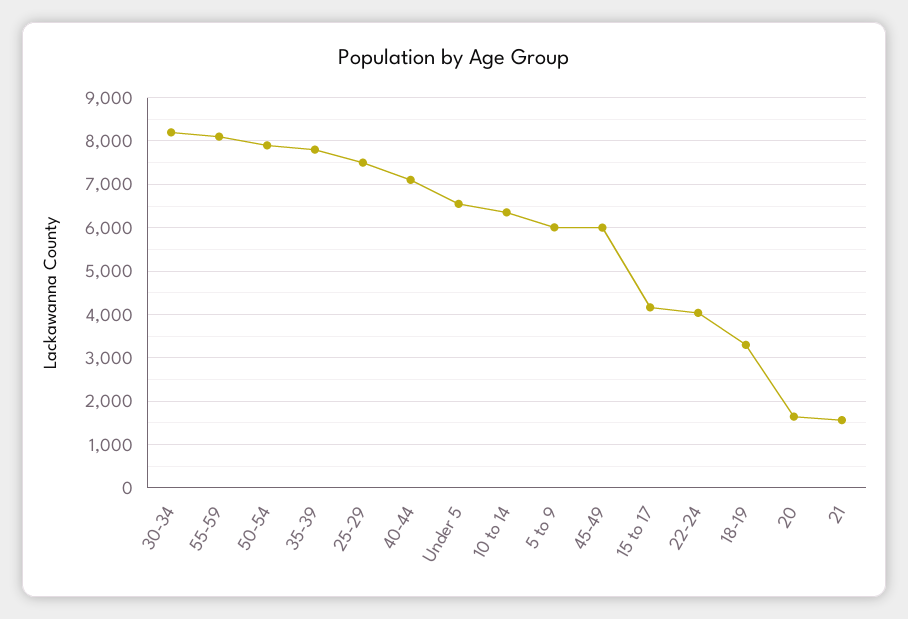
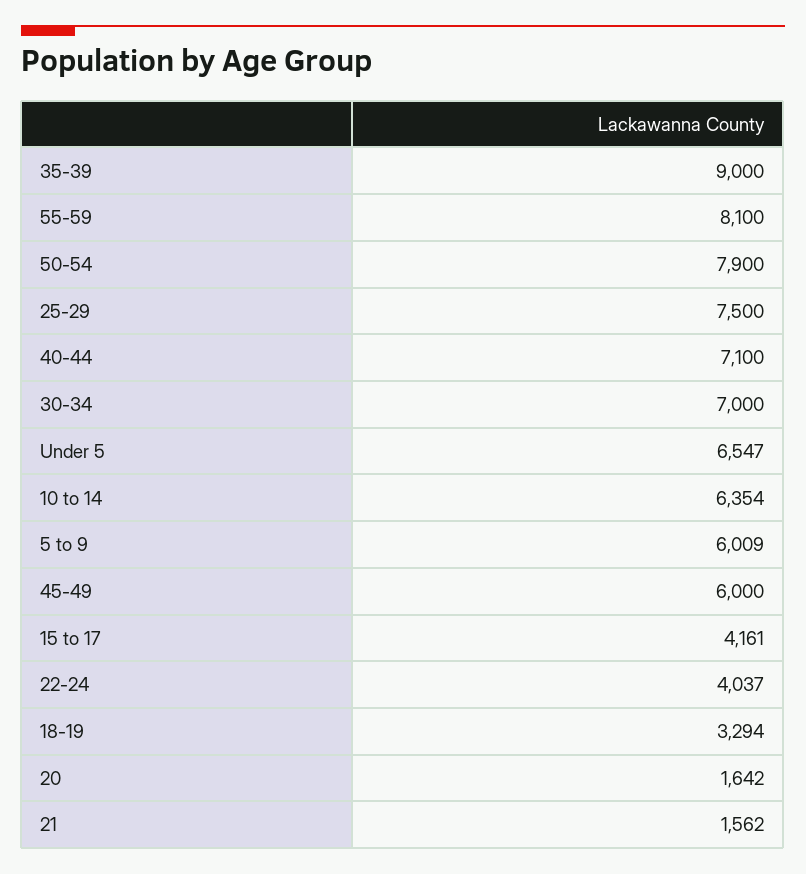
30-34: 8200 -> 7000
35-39: 7800 -> 9000

